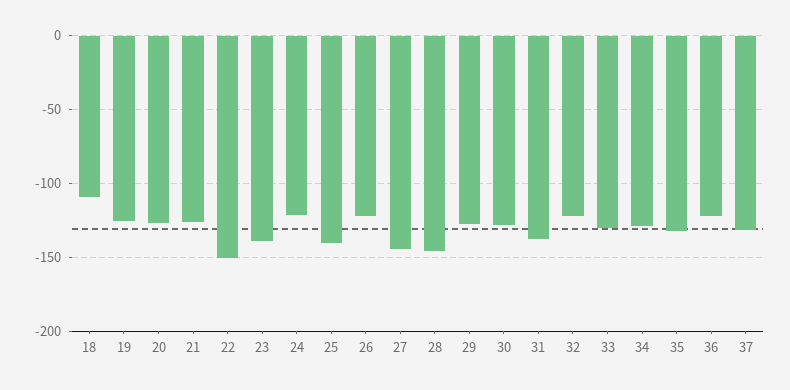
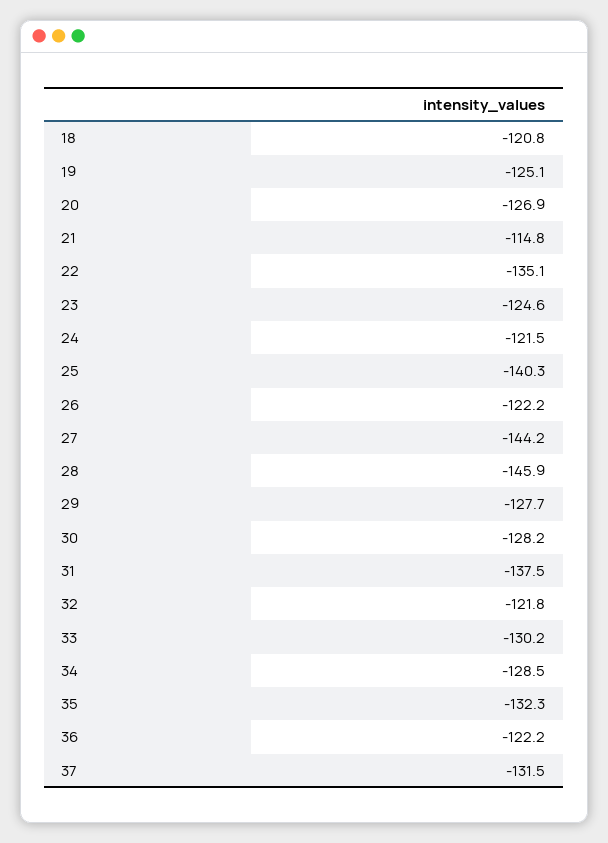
18: -110 -> -120.8
21: -125 -> -114.8
22: -150 -> -135.1
23: -140 -> -124.6

